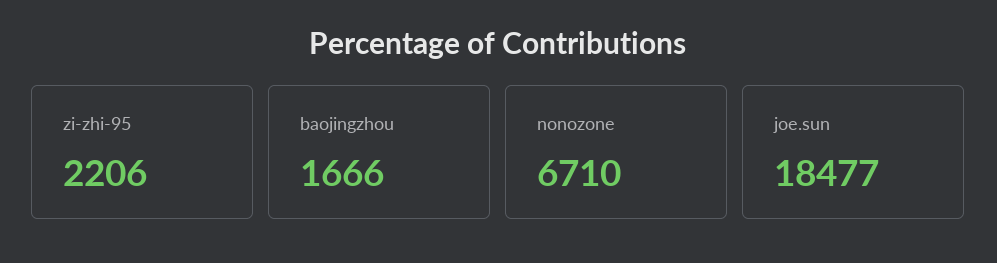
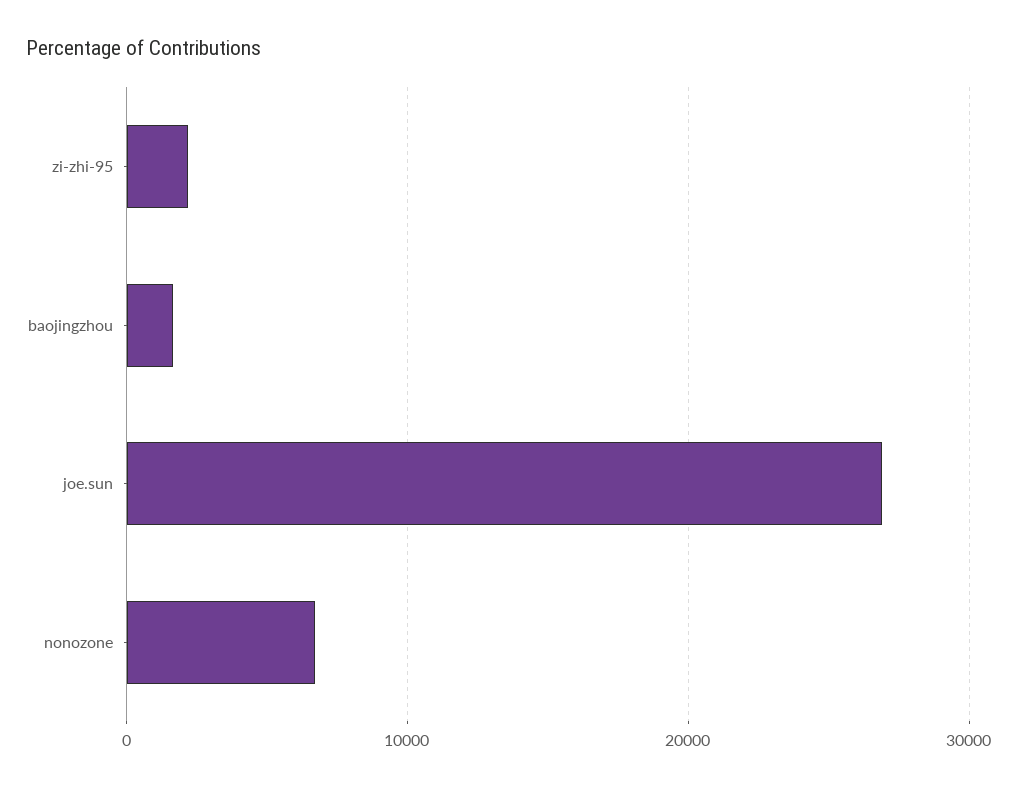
joe.sun: 18477 -> 27000

